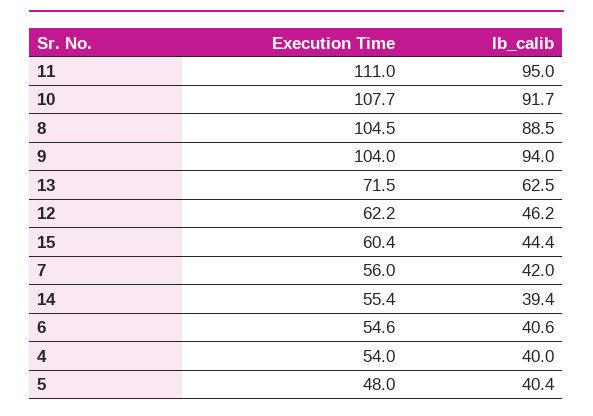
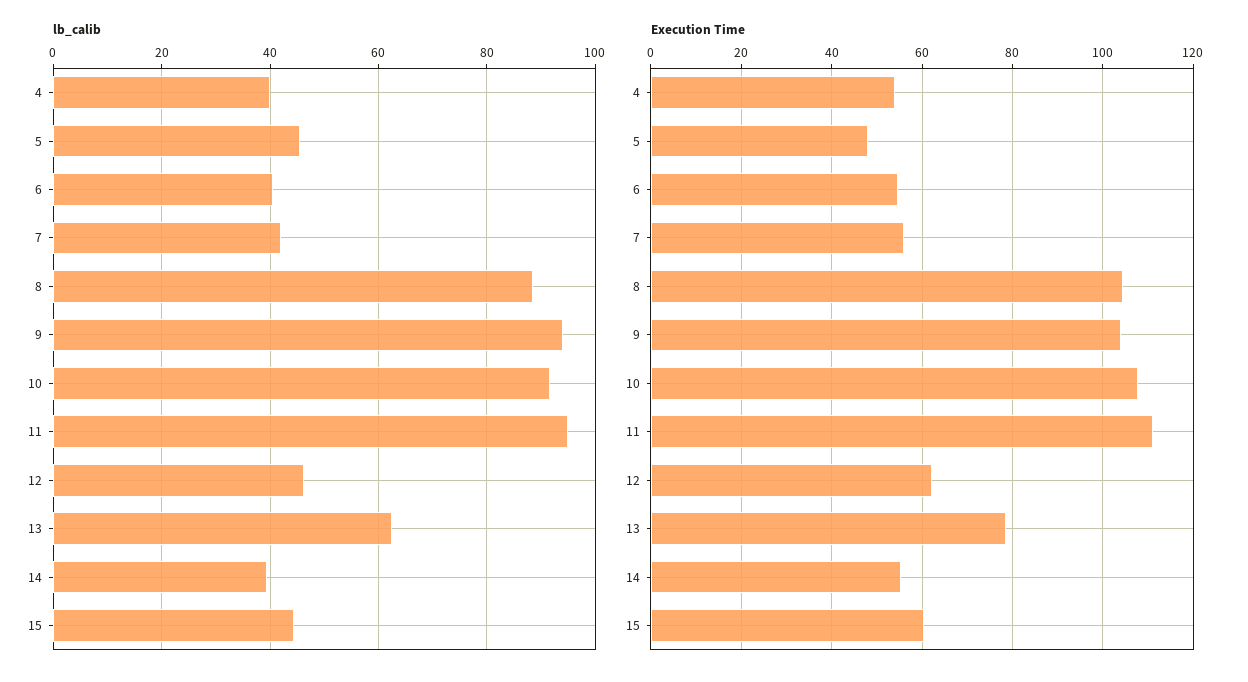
Execution Time, 13: 71.5 -> 78
lb_calib, 5: 40.4 -> 46

